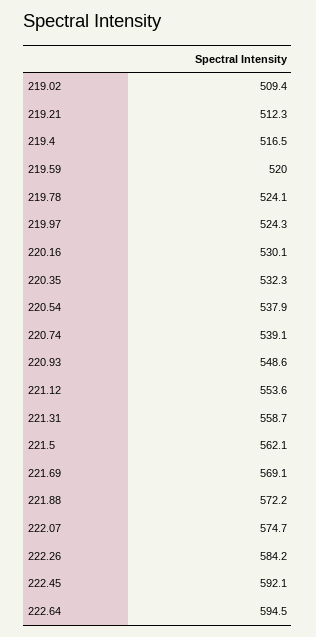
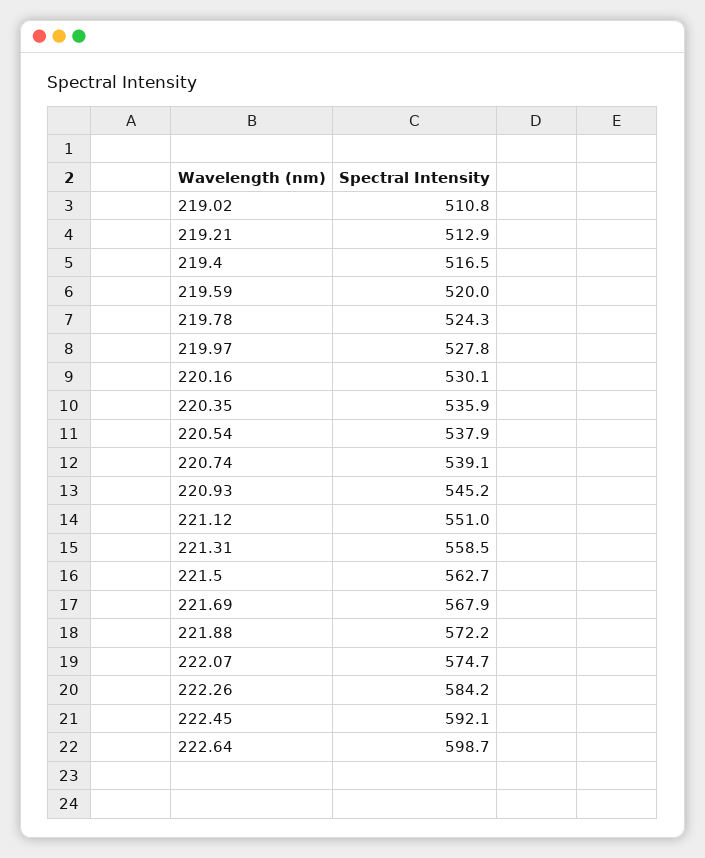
219.02: 509.4 -> 510.8
219.21: 512.3 -> 512.9
219.78: 524.1 -> 524.3
219.97: 524.3 -> 527.8
220.35: 532.3 -> 535.9
220.93: 548.6 -> 545.2
221.12: 553.6 -> 551
221.31: 558.7 -> 558.5
221.5: 562.1 -> 562.7
221.69: 569.1 -> 567.9
222.64: 594.5 -> 598.7

